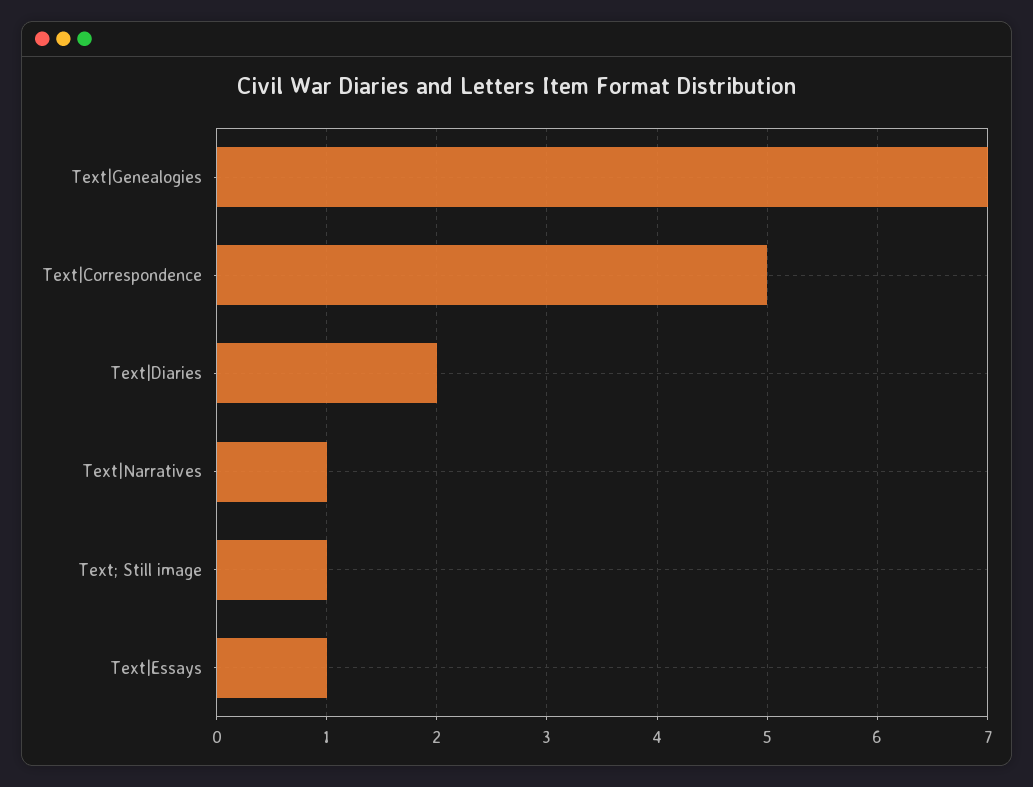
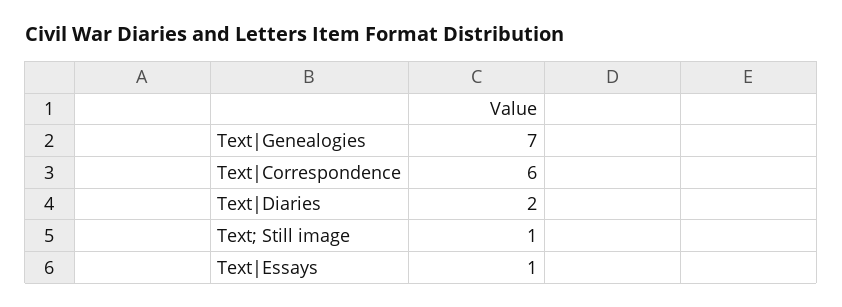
Text|Correspondence: 5 -> 6
Text|Narratives: 1 -> none

